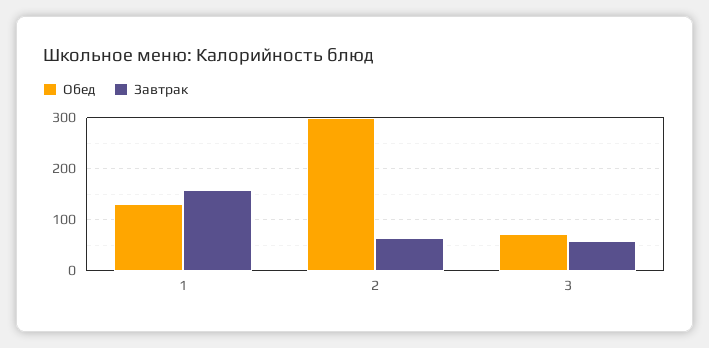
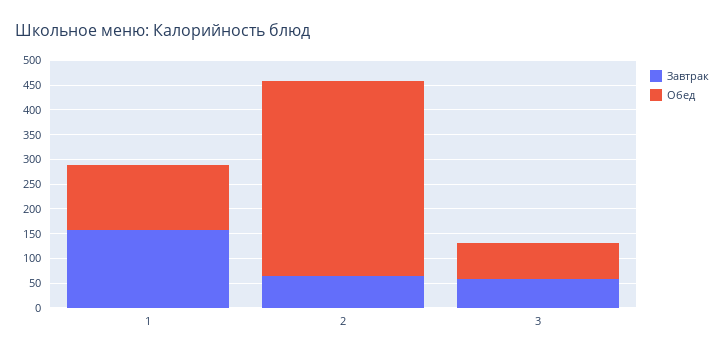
Обед, 2: 300 -> 400

